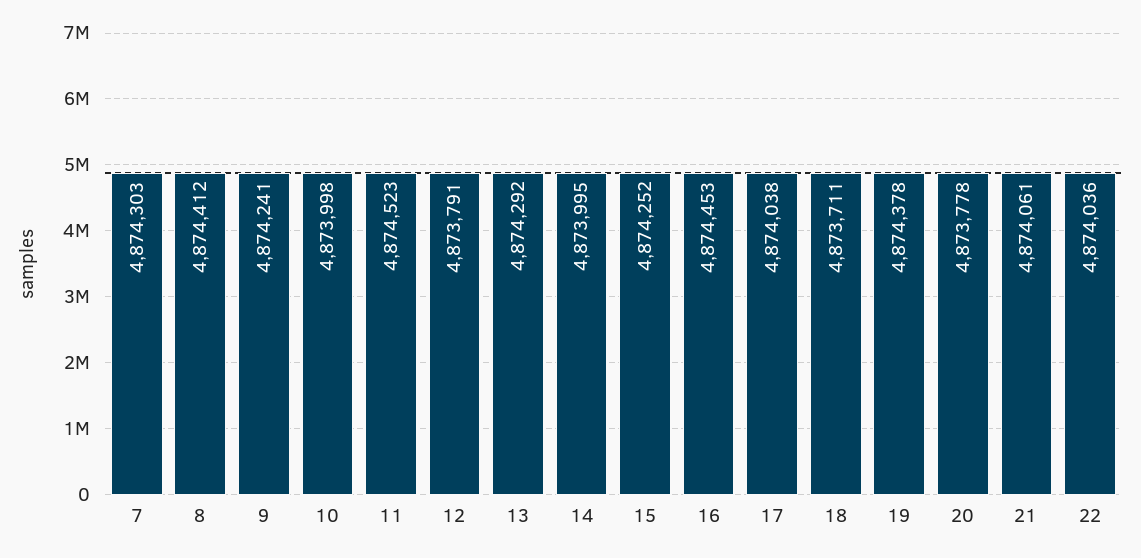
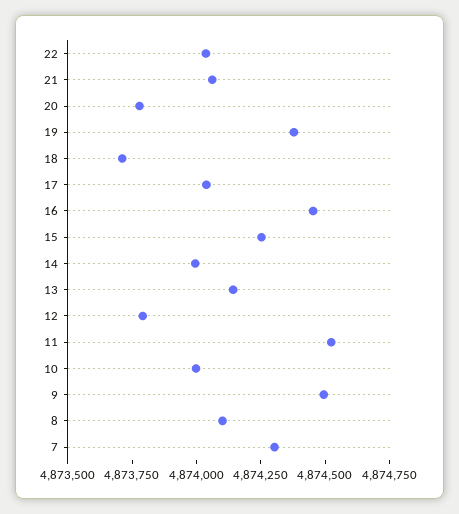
8: 4874412 -> 4874100
9: 4874241 -> 4874500
13: 4874292 -> 4874150

